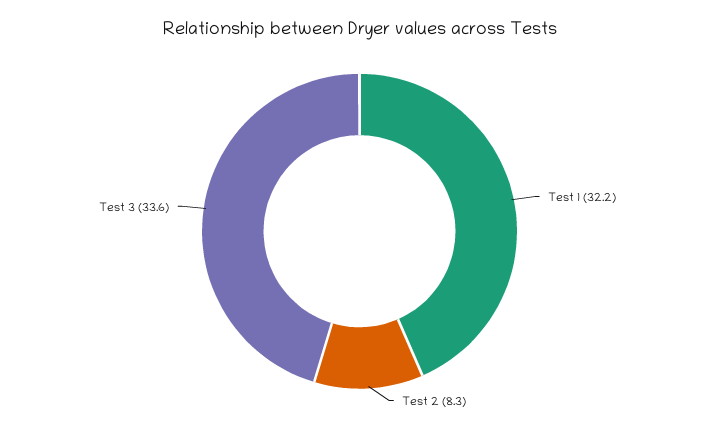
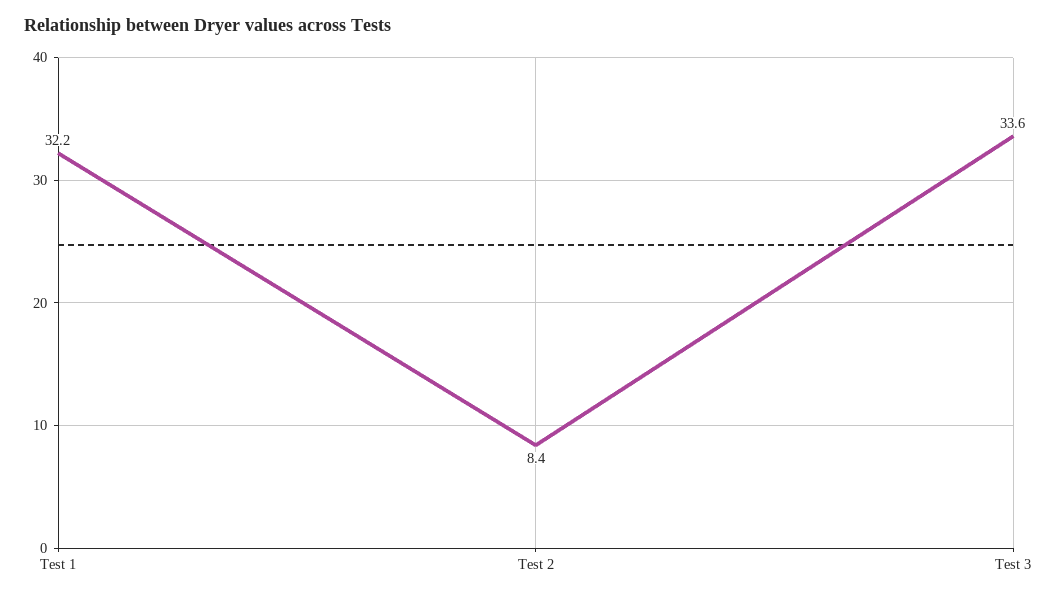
Test 2: 8.3 -> 8.4

